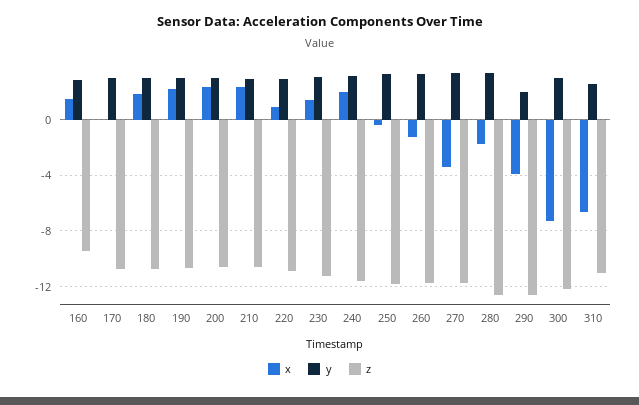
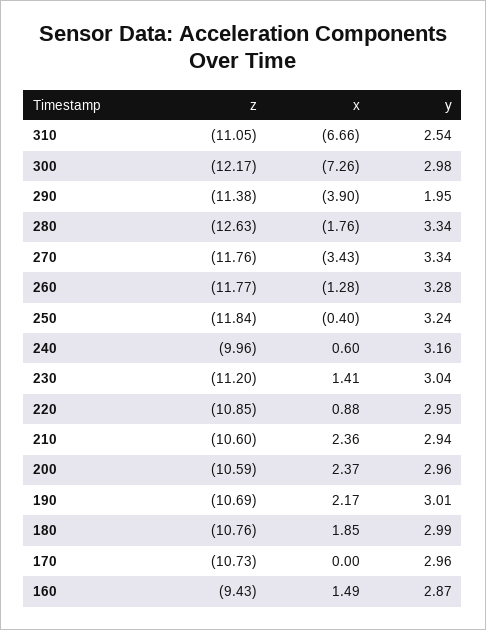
x, 240: 2 -> 0.6
z, 240: -11.5 -> -9.96
z, 290: -12.5 -> -11.38

